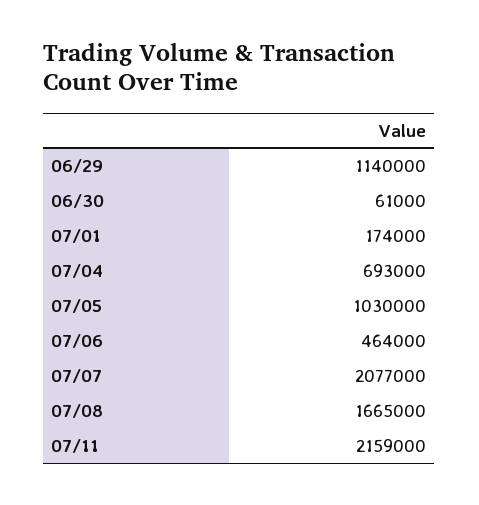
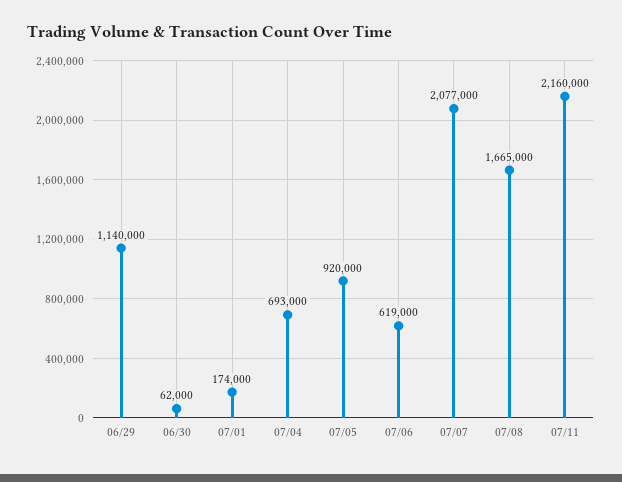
06/30: 61000 -> 62000
07/05: 1030000 -> 920000
07/06: 464000 -> 619000
07/11: 2159000 -> 2160000

